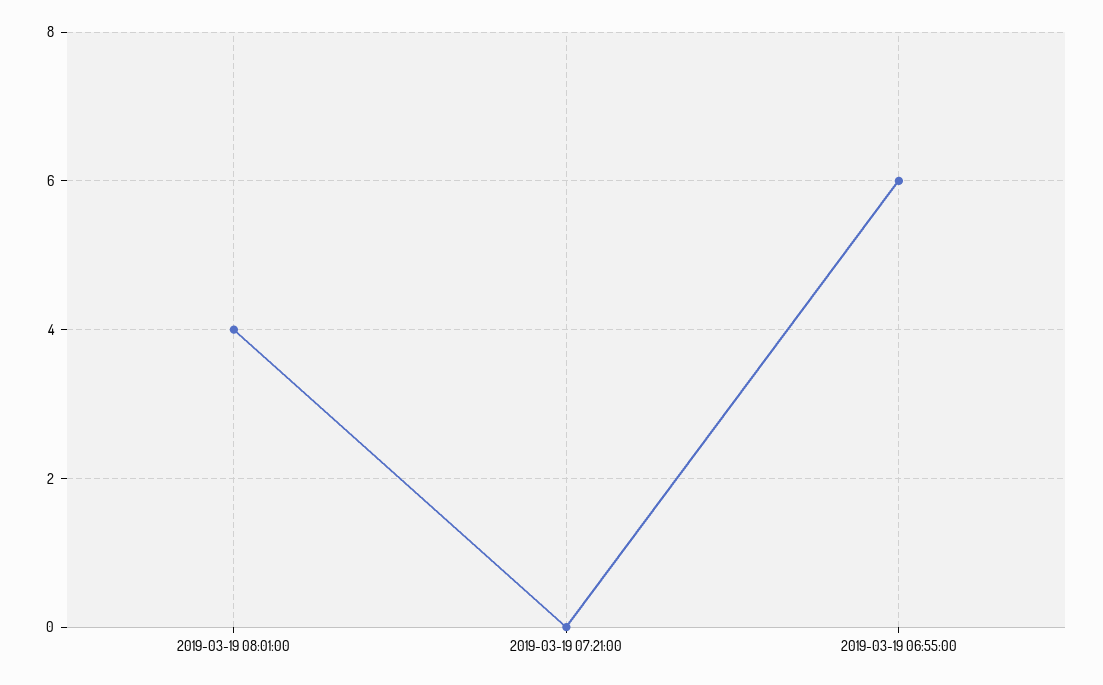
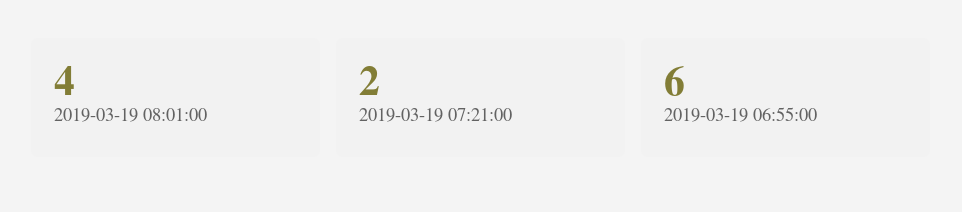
2019-03-19 07:21:00: 0 -> 2

